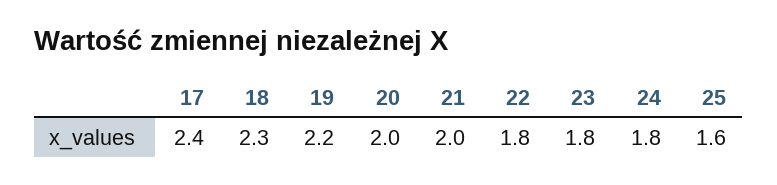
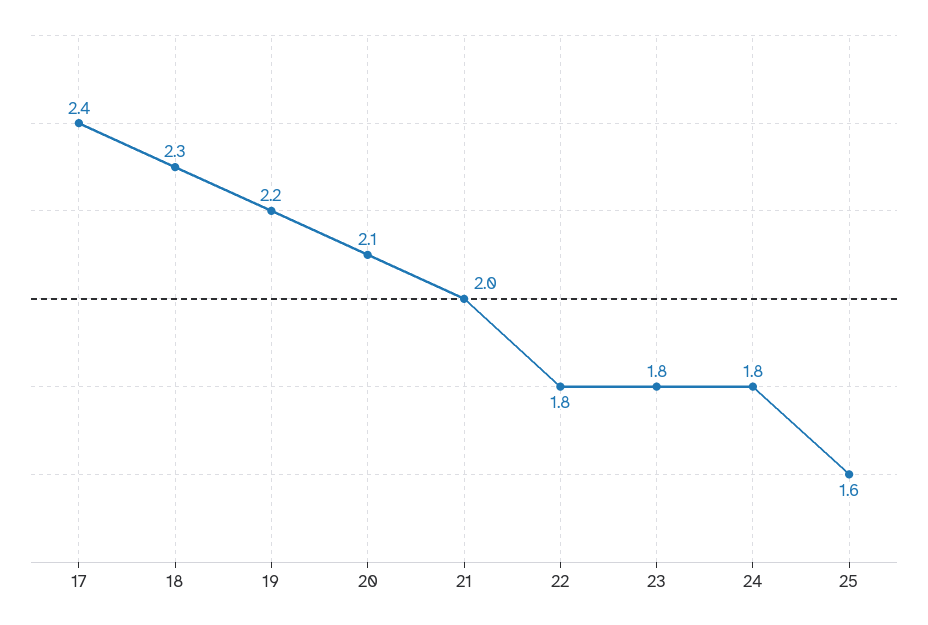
20: 2 -> 2.1

